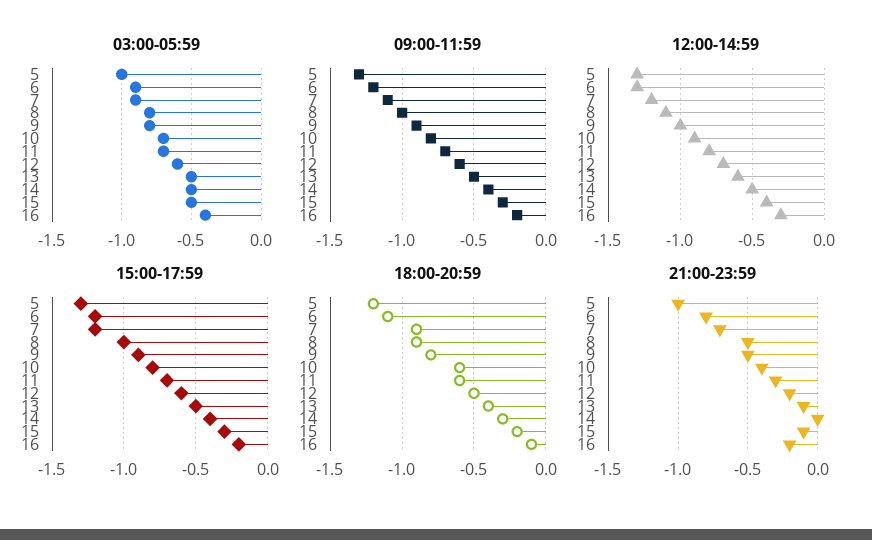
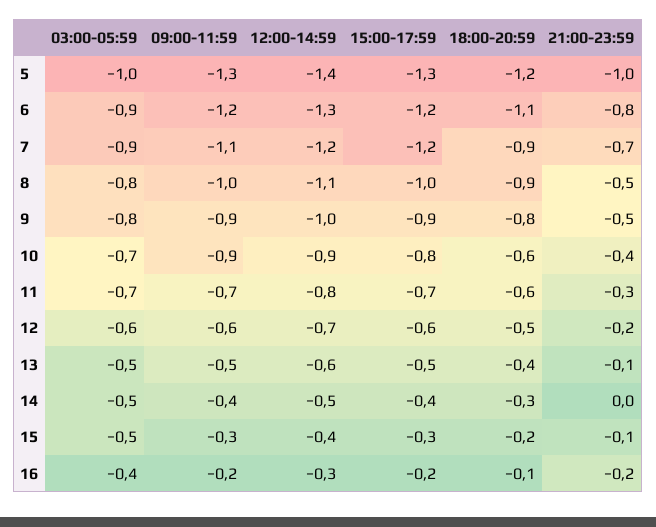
09:00-11:59, 10: -0.8 -> -0.9
12:00-14:59, 5: -1.3 -> -1.4

